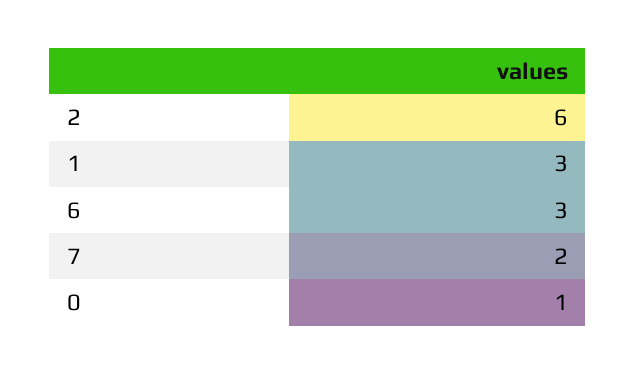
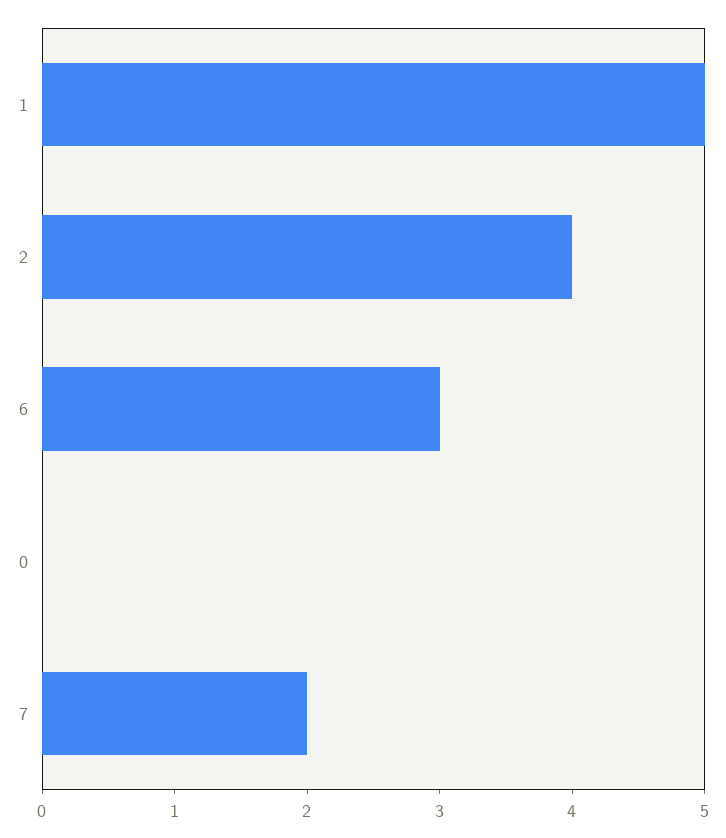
2: 6 -> 4
1: 3 -> 5
0: 1 -> 0

